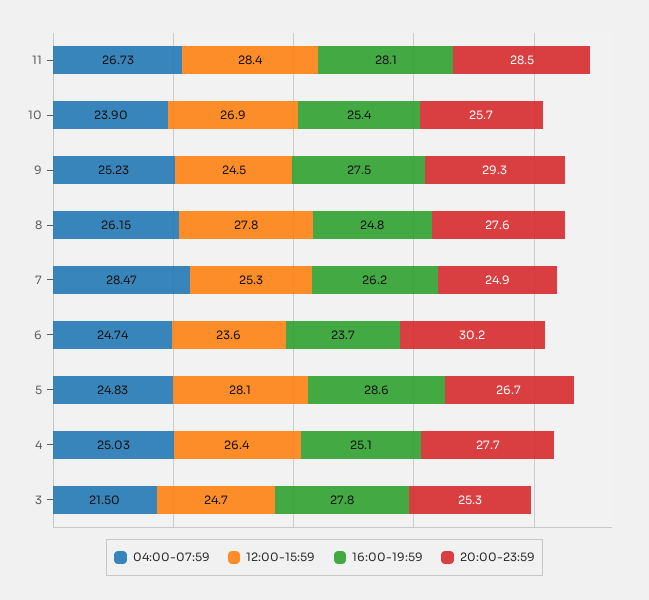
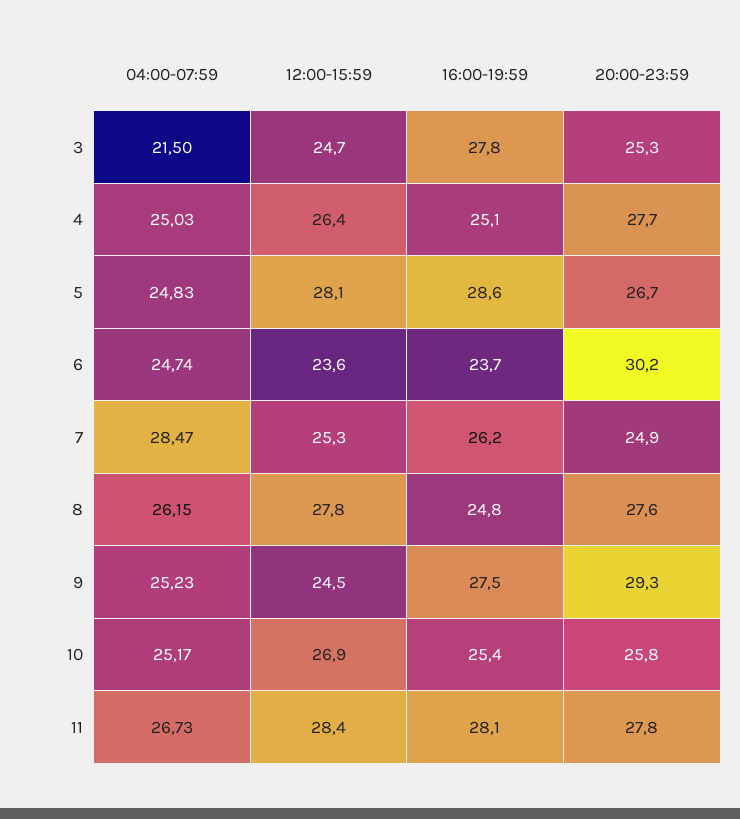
20:00-23:59, 11: 28.5 -> 27.8
04:00-07:59, 10: 23.9 -> 25.17
20:00-23:59, 10: 25.7 -> 25.8

